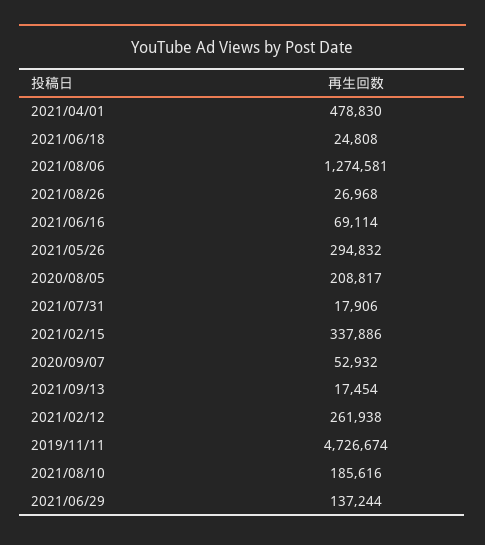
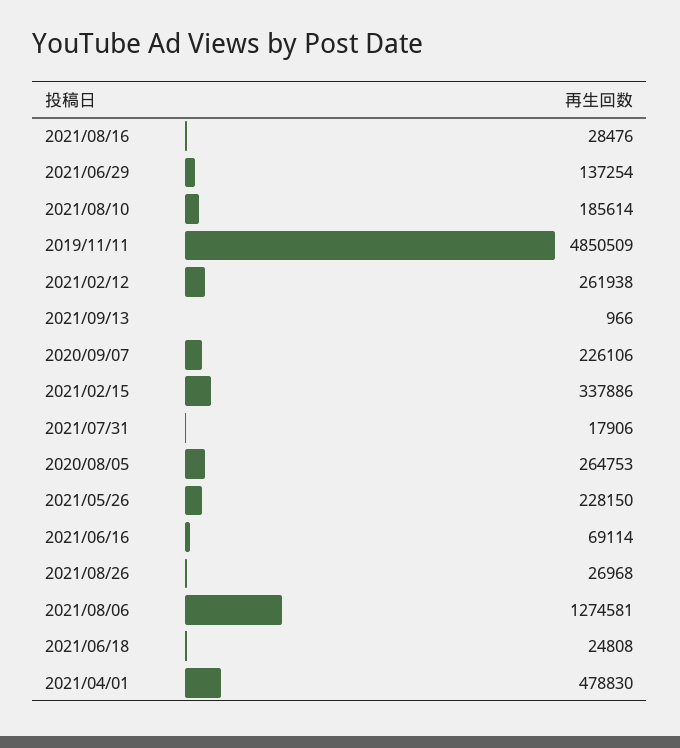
2021/05/26: 294832 -> 228150
2020/08/05: 208817 -> 264753
2020/09/07: 52932 -> 226106
2021/09/13: 17454 -> 966
2019/11/11: 4726674 -> 4850509
2021/08/10: 185616 -> 185614
2021/06/29: 137244 -> 137254
2021/08/16: none -> 28476

